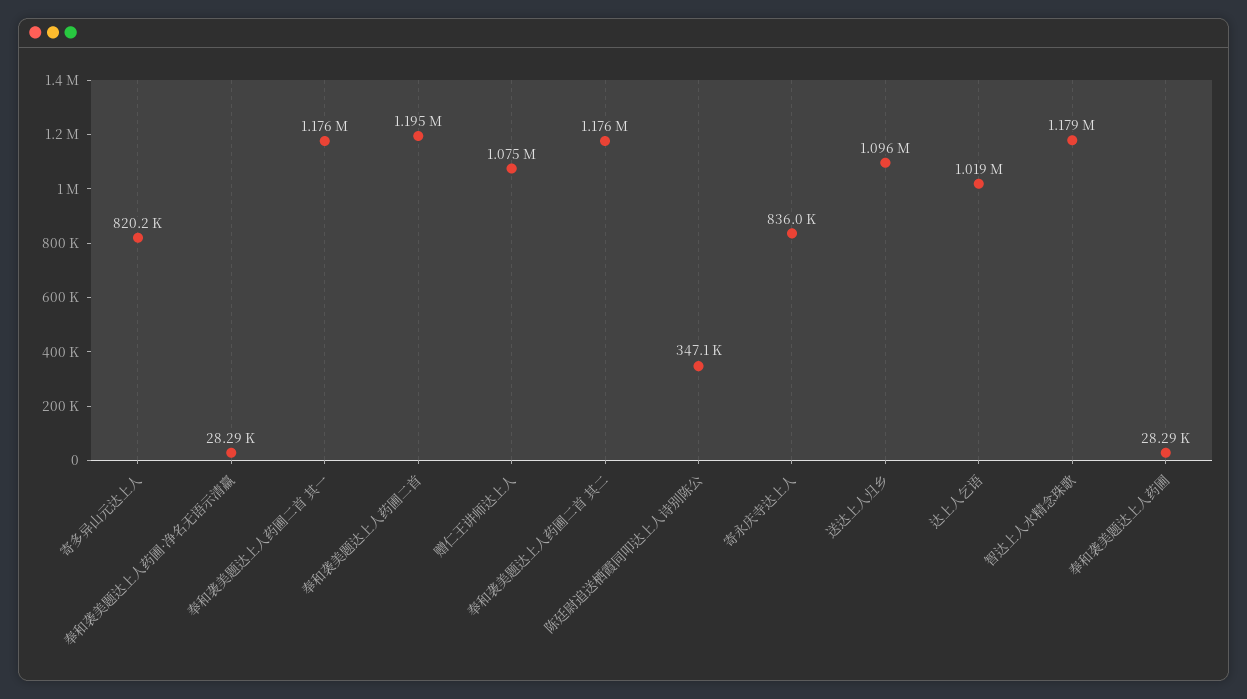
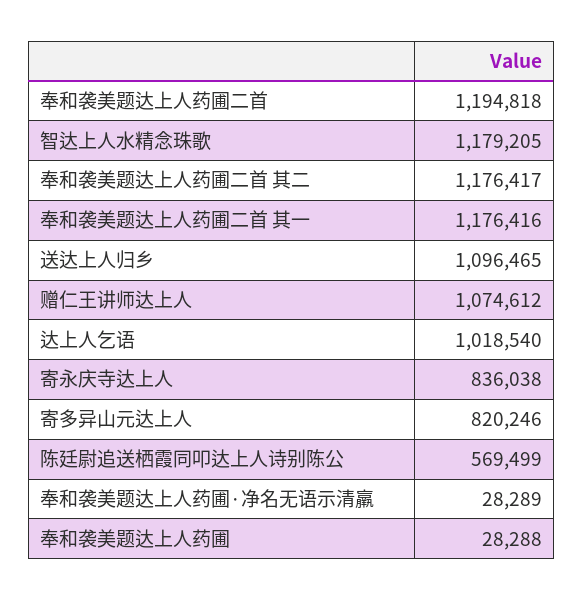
陈廷尉追送栖霞同叩达上人诗别陈公: 347100 -> 569499

